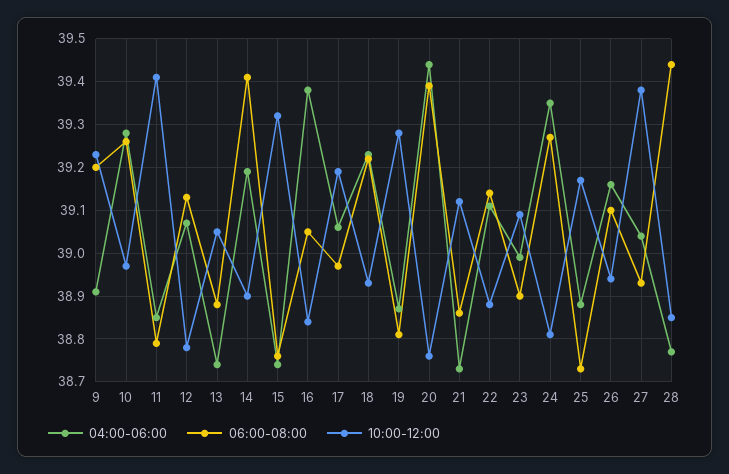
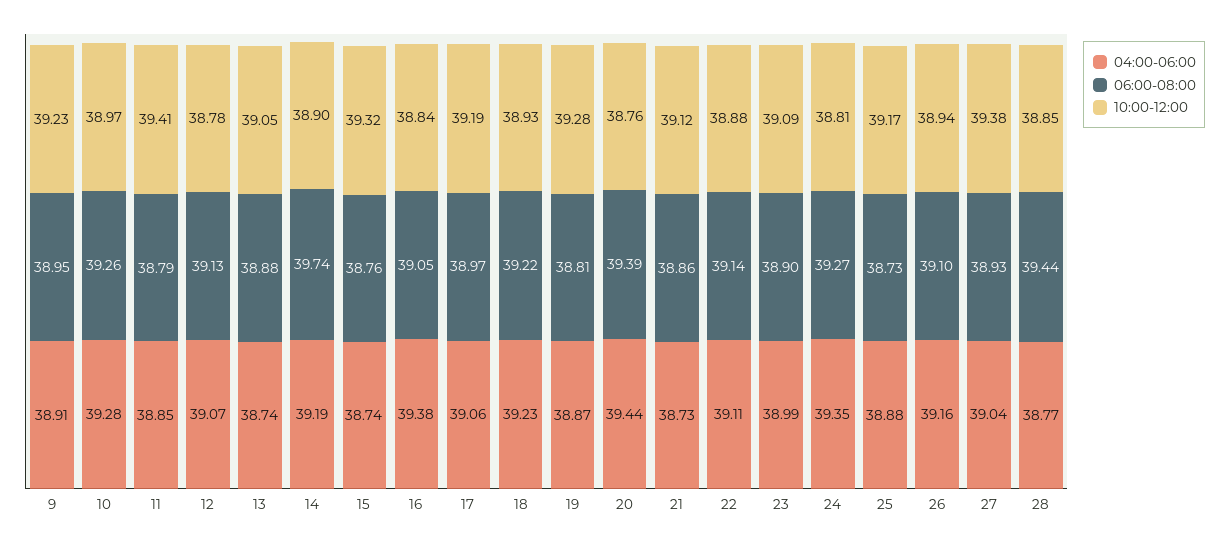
06:00-08:00, 9: 39.2 -> 38.95
06:00-08:00, 14: 39.4 -> 39.74

